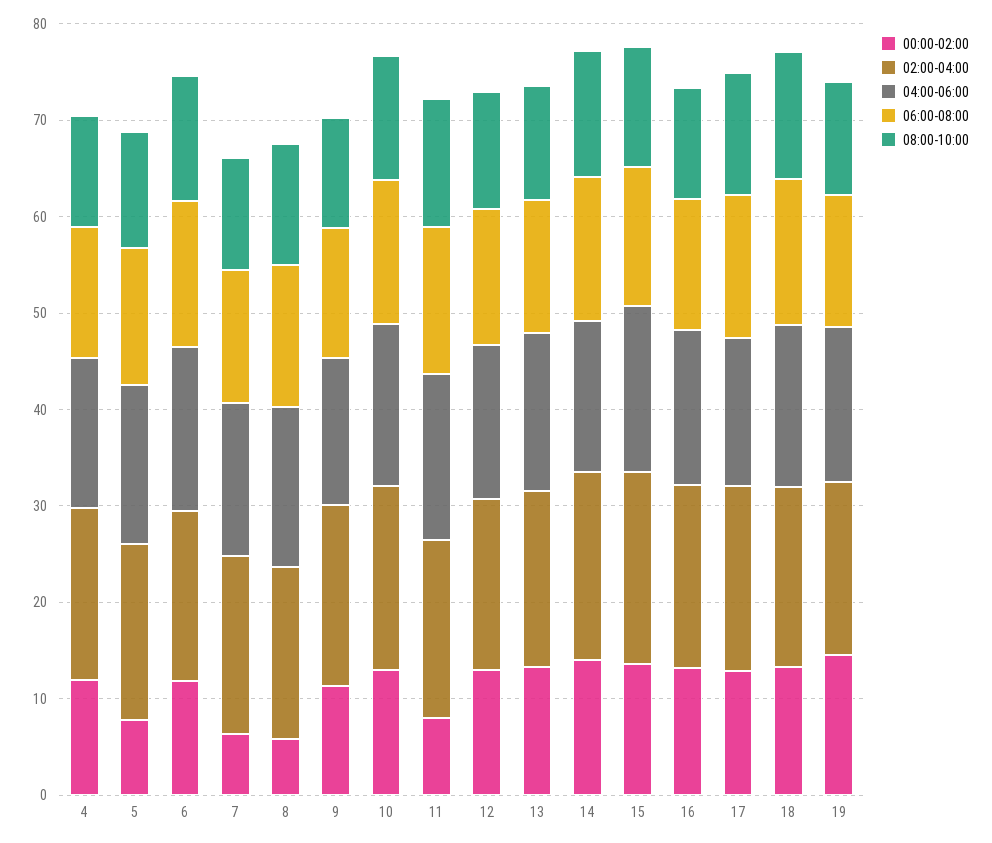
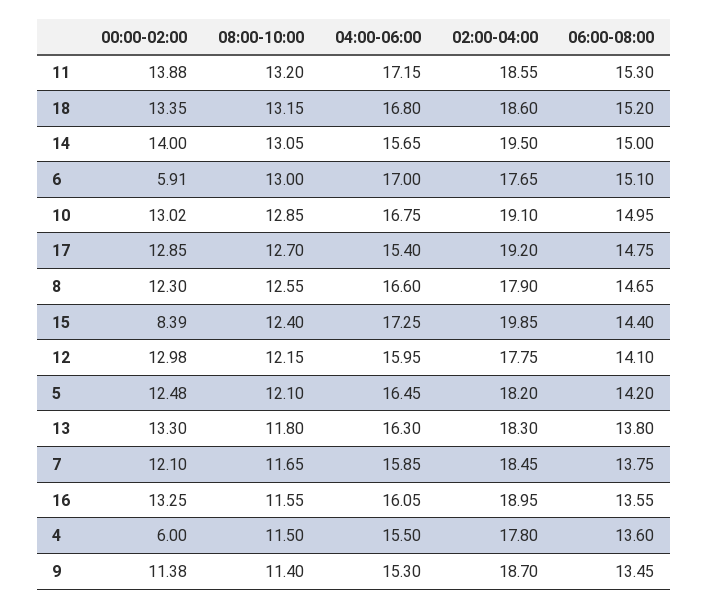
00:00-02:00, 4: 12 -> 6
00:00-02:00, 5: 8 -> 12.48
00:00-02:00, 6: 12 -> 5.91
00:00-02:00, 7: 6 -> 12.1
00:00-02:00, 8: 6 -> 12.3
00:00-02:00, 11: 8 -> 13.88
00:00-02:00, 15: 14 -> 8.39
00:00-02:00, 19: 14 -> none
02:00-04:00, 19: 18 -> none
04:00-06:00, 19: 16 -> none
06:00-08:00, 19: 14 -> none
08:00-10:00, 19: 12 -> none

